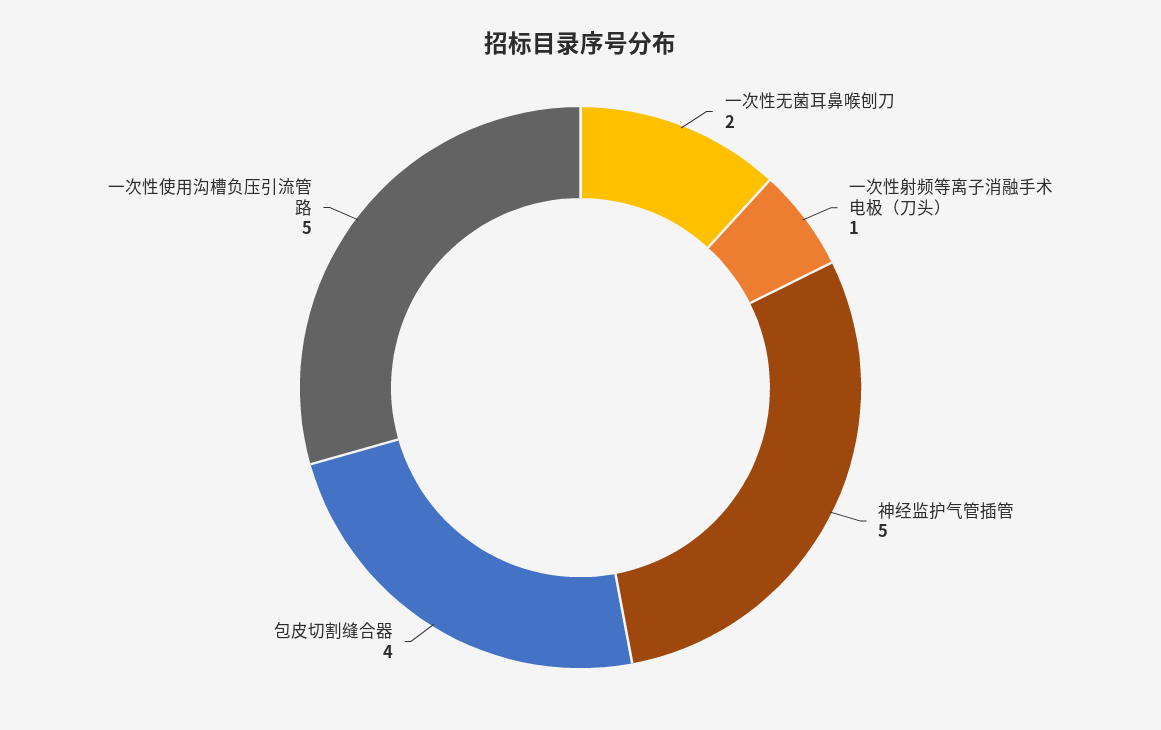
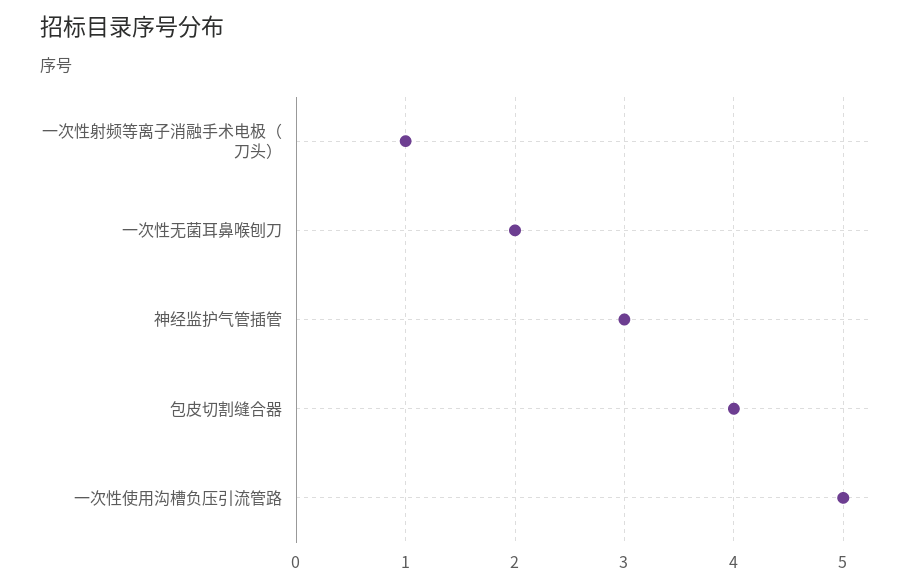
神经监护气管插管: 5 -> 3

